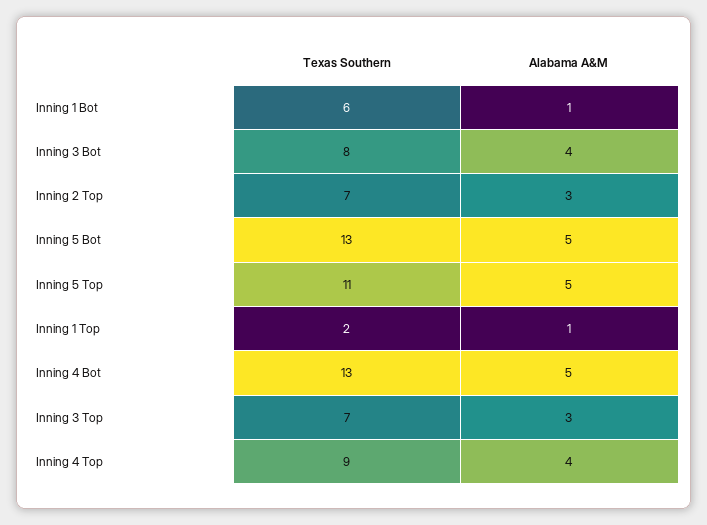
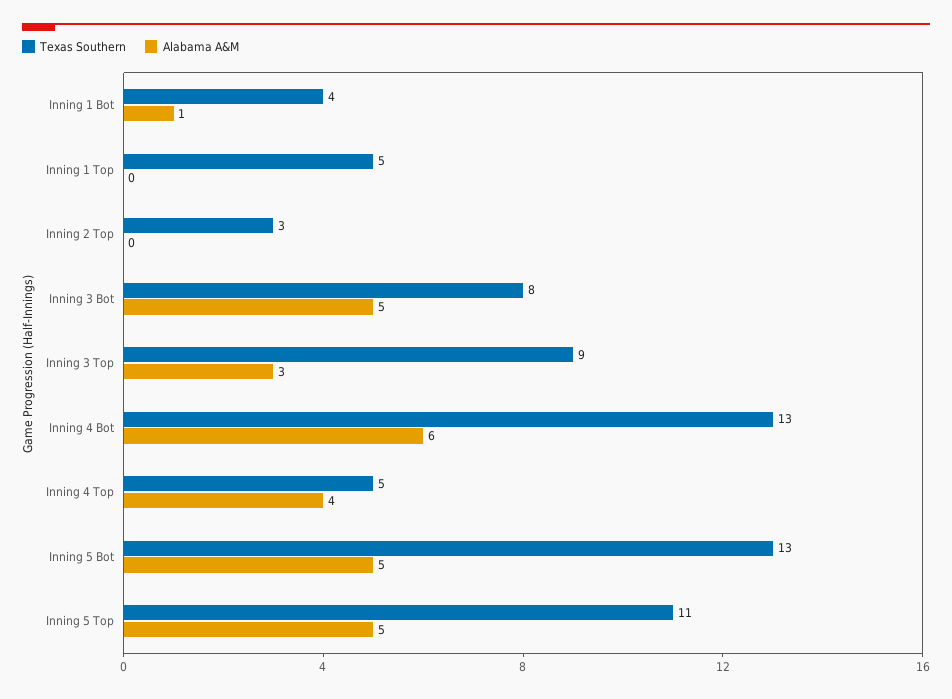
Texas Southern, Inning 1 Bot: 6 -> 4
Alabama A&M, Inning 3 Bot: 4 -> 5
Texas Southern, Inning 2 Top: 7 -> 3
Alabama A&M, Inning 2 Top: 3 -> 0
Texas Southern, Inning 1 Top: 2 -> 5
Alabama A&M, Inning 1 Top: 1 -> 0
Alabama A&M, Inning 4 Bot: 5 -> 6
Texas Southern, Inning 3 Top: 7 -> 9
Texas Southern, Inning 4 Top: 9 -> 5

